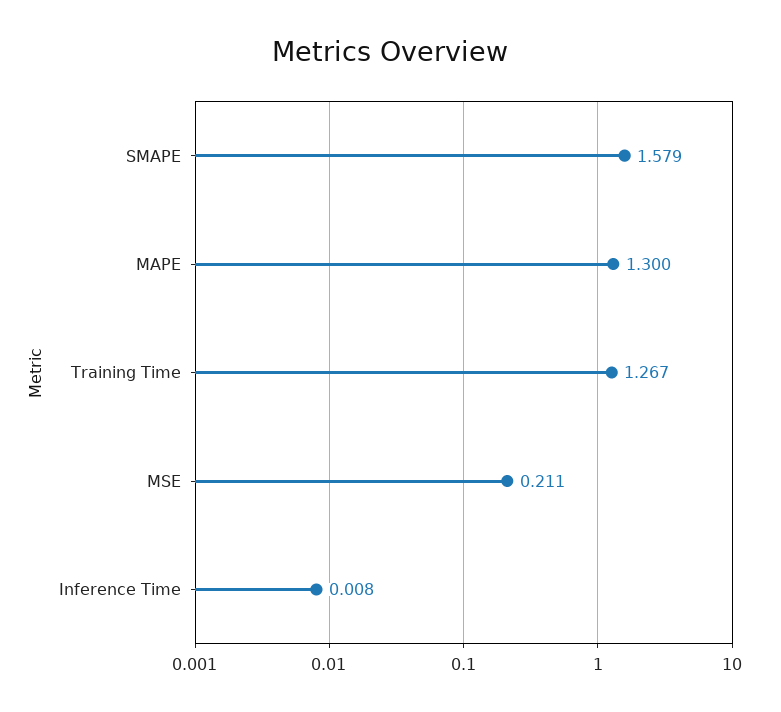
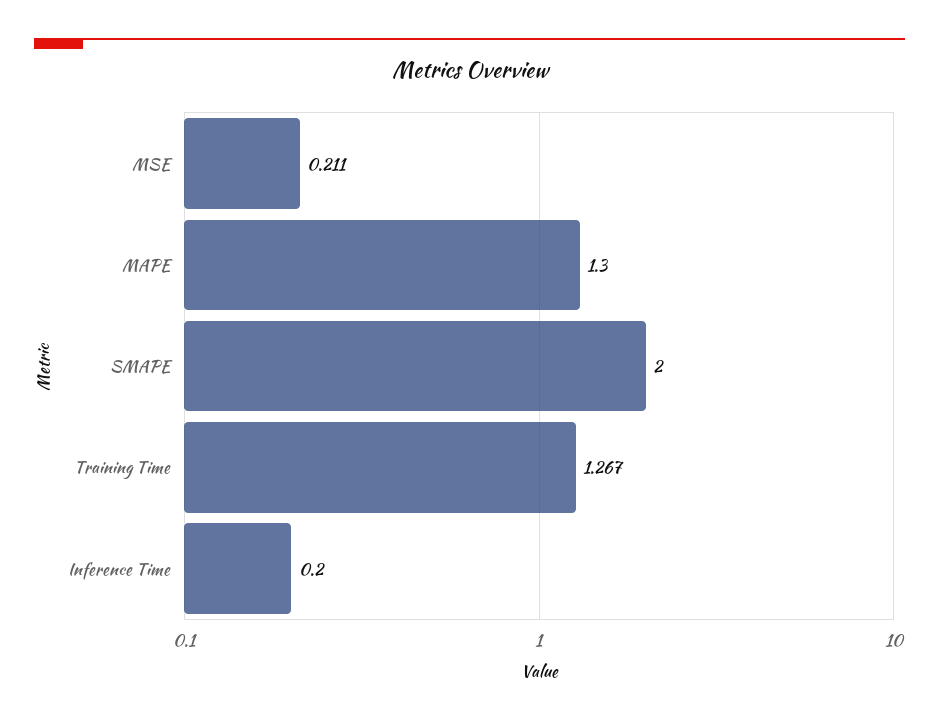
SMAPE: 1.579 -> 2
Inference Time: 0.008 -> 0.2

